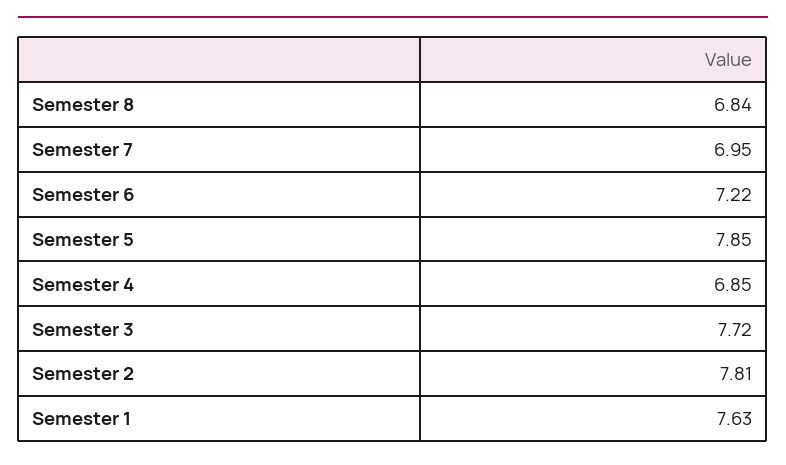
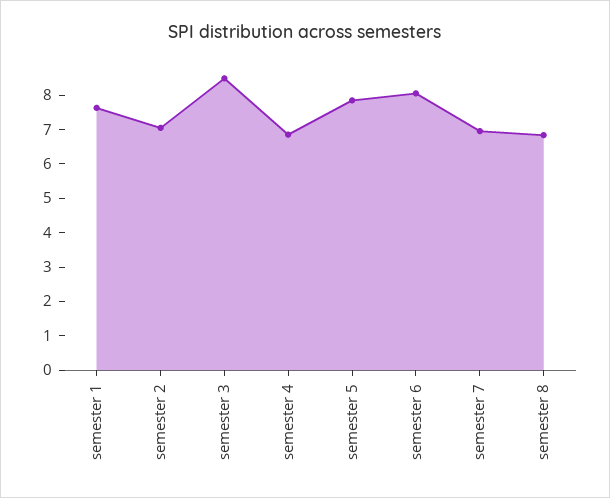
Semester 6: 7.22 -> 8
Semester 3: 7.72 -> 8.5
Semester 2: 7.81 -> 7

